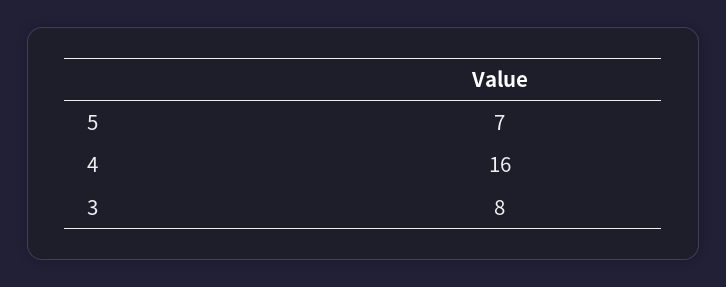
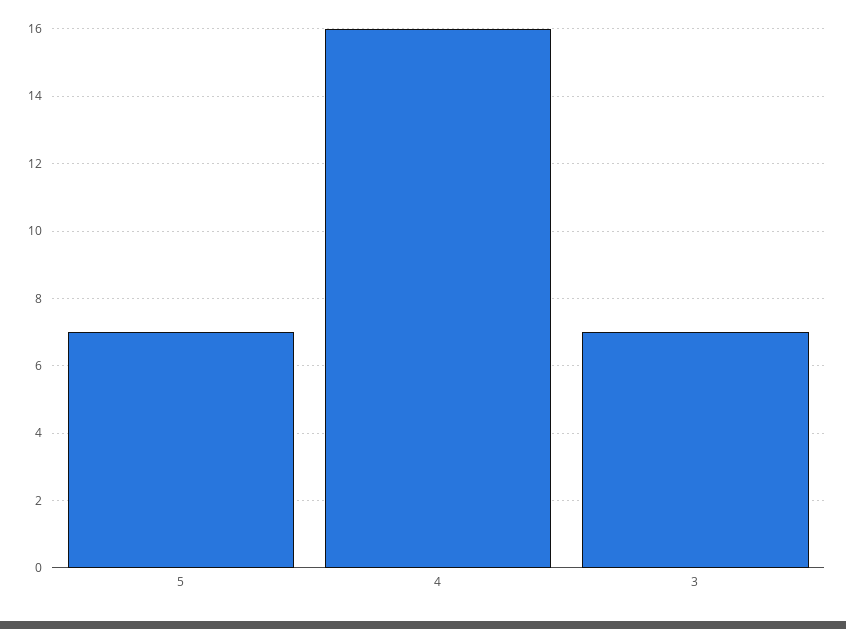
3: 8 -> 7

